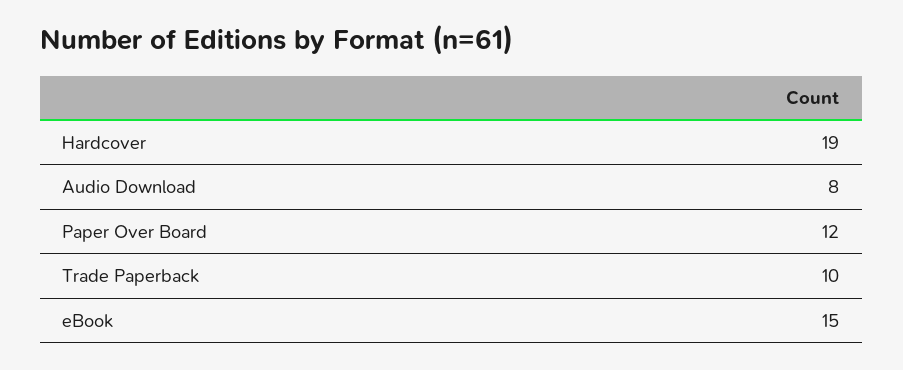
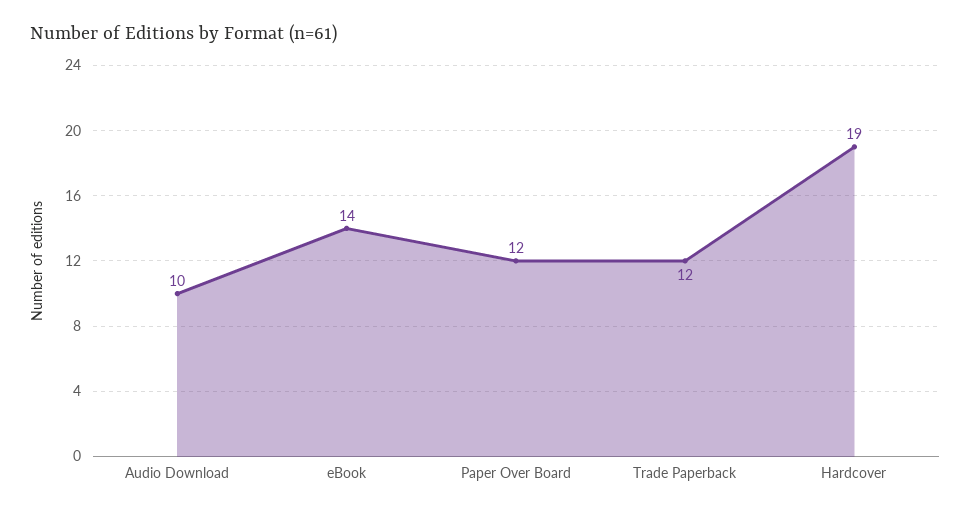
Audio Download: 8 -> 10
Trade Paperback: 10 -> 12
eBook: 15 -> 14

